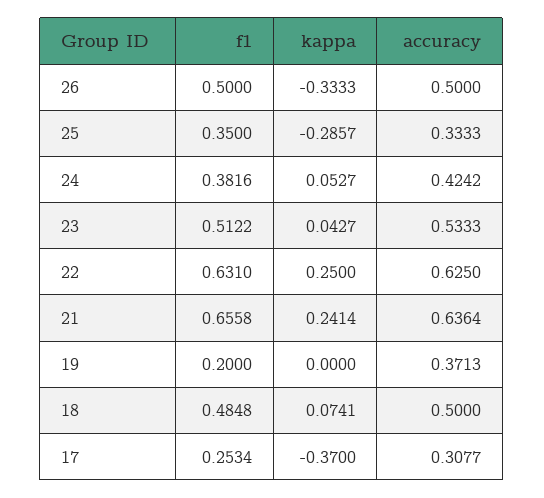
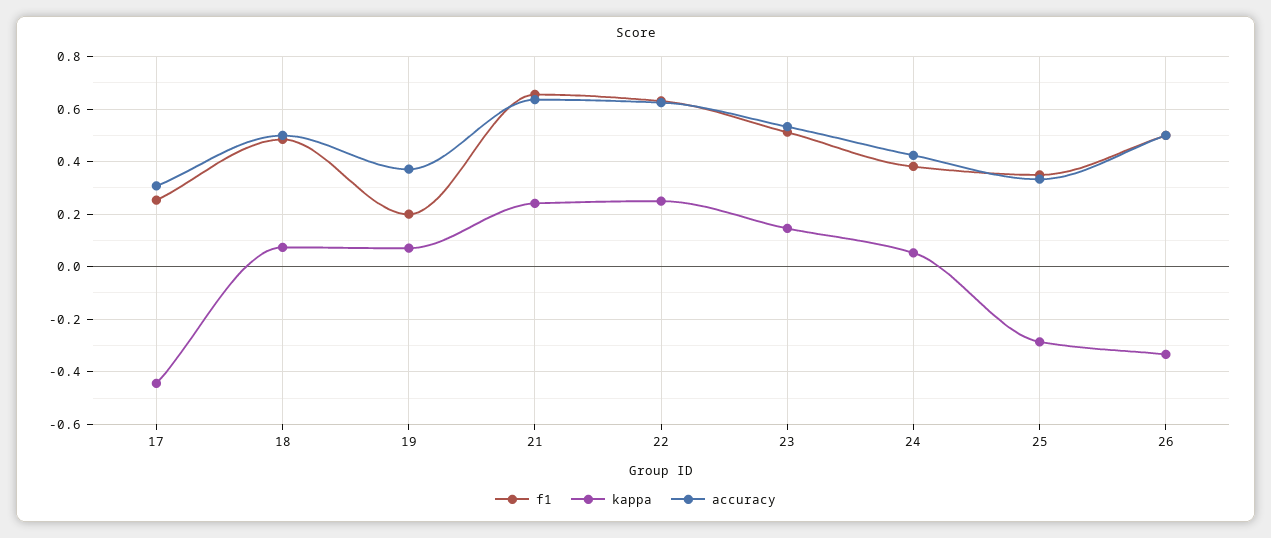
kappa, 23: 0.0427 -> 0.15
kappa, 19: 0 -> 0.075
kappa, 17: -0.37 -> -0.45

